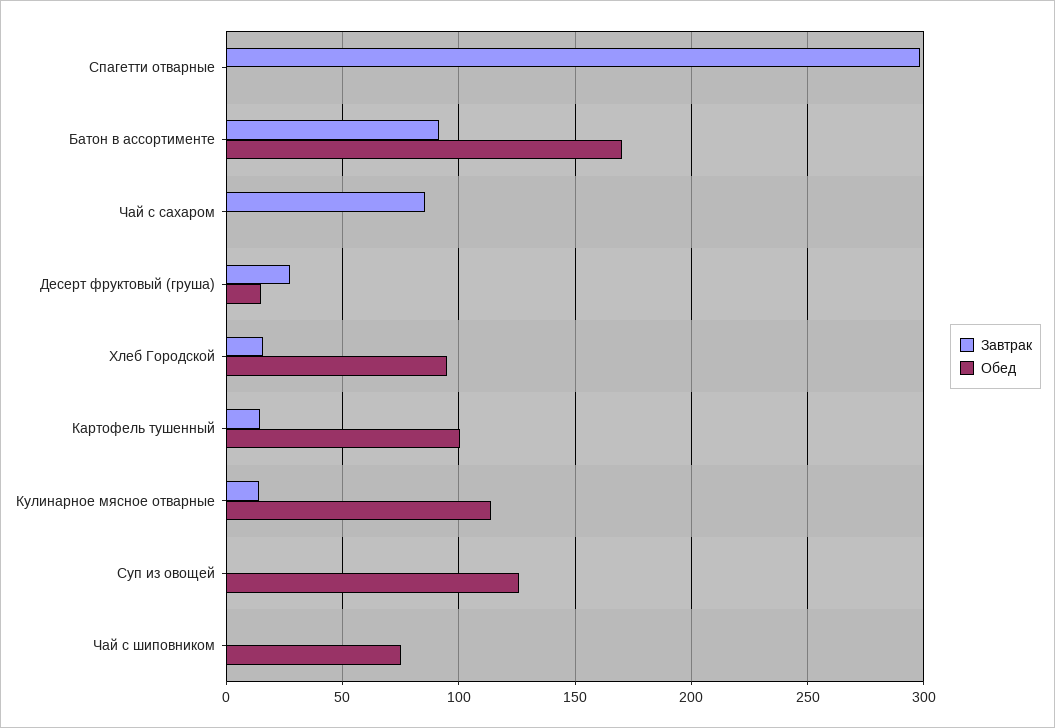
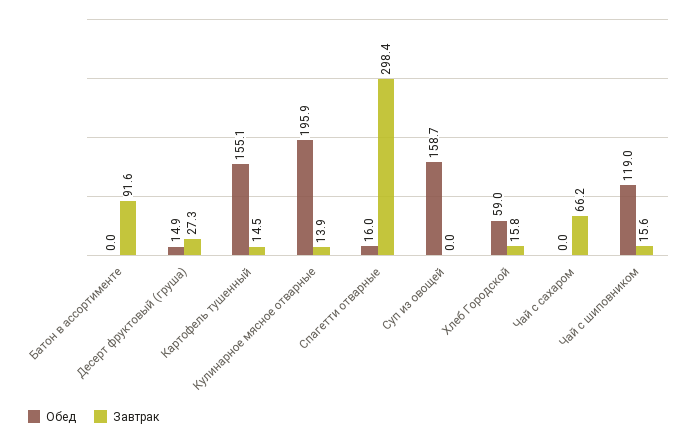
Обед, Спагетти отварные: 0 -> 16
Обед, Батон в ассортименте: 170 -> 0
Завтрак, Чай с сахаром: 85 -> 66.2
Обед, Хлеб Городской: 95 -> 59
Обед, Картофель тушенный: 100 -> 155.1
Обед, Кулинарное мясное отварные: 115 -> 195.9
Обед, Суп из овощей: 125 -> 158.7
Завтрак, Чай с шиповником: 0 -> 15.6
Обед, Чай с шиповником: 75 -> 119

